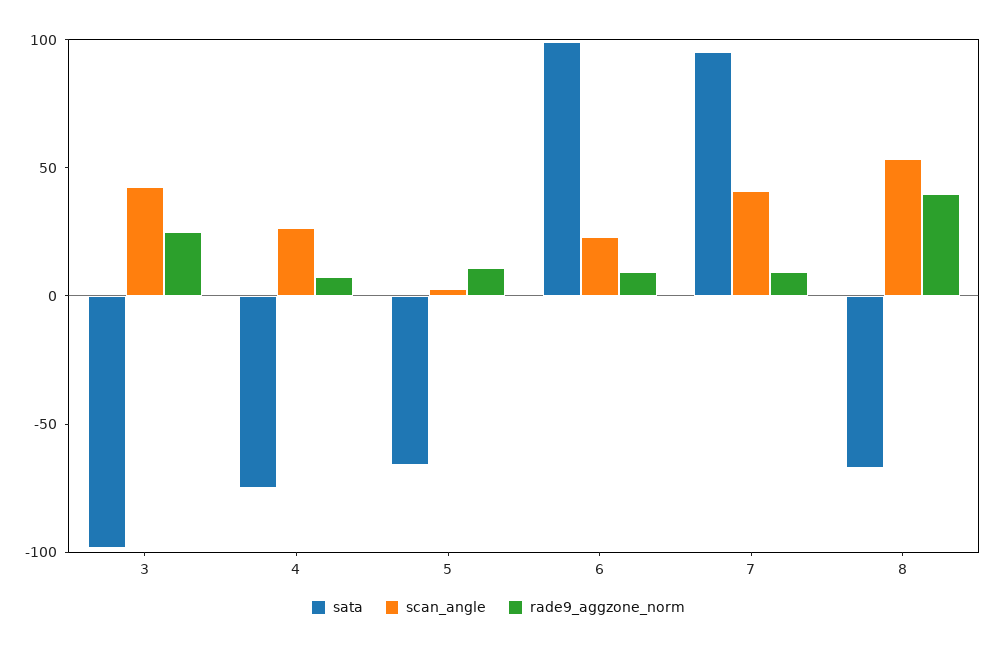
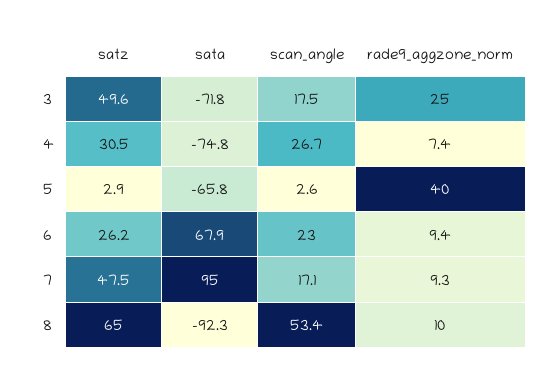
sata, 3: -100 -> -71.8
scan_angle, 3: 40 -> 17.5
rade9_aggzone_norm, 5: 10 -> 40
sata, 6: 100 -> 67.9
scan_angle, 7: 40 -> 17.1
sata, 8: -70 -> -92.3
rade9_aggzone_norm, 8: 40 -> 10
satz, 3: none -> 49.6
satz, 4: none -> 30.5
satz, 5: none -> 2.9
satz, 6: none -> 26.2
satz, 7: none -> 47.5
satz, 8: none -> 65

